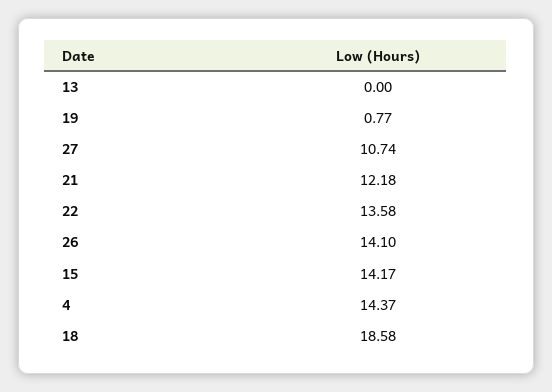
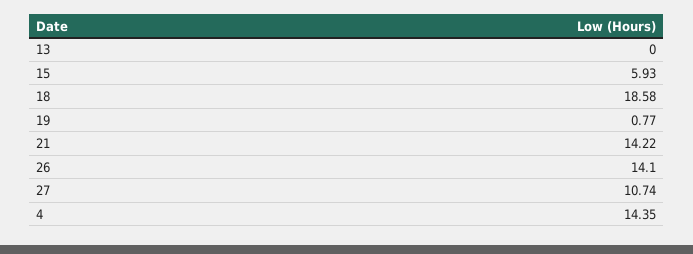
21: 12.18 -> 14.22
22: 13.58 -> none
15: 14.17 -> 5.93
4: 14.37 -> 14.35

